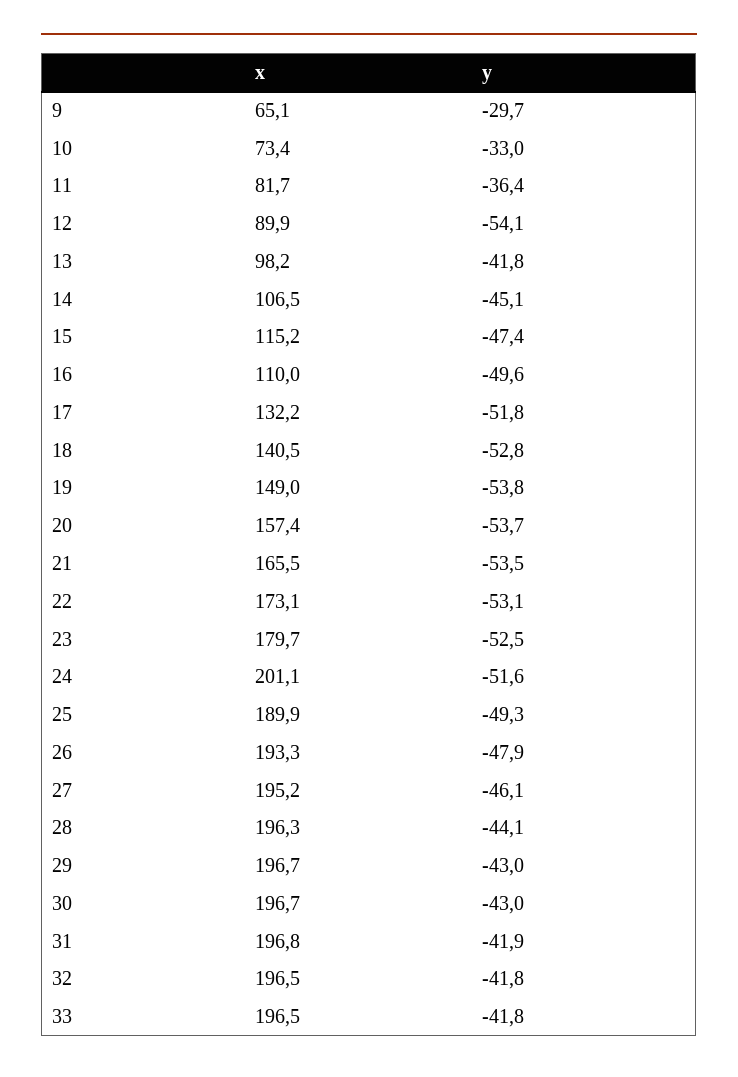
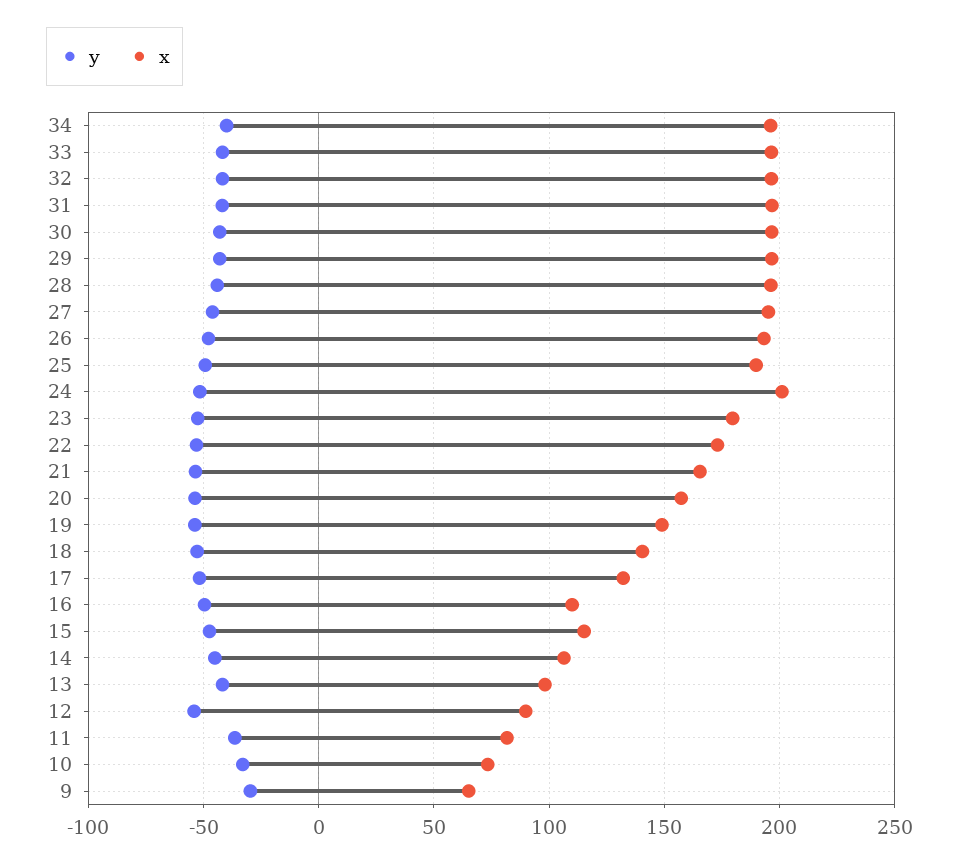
y, 34: none -> -40
x, 34: none -> 195

